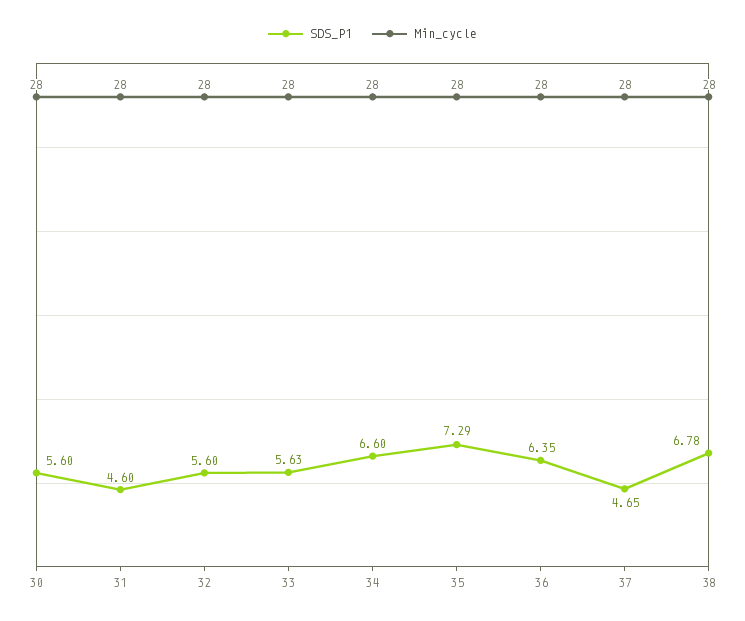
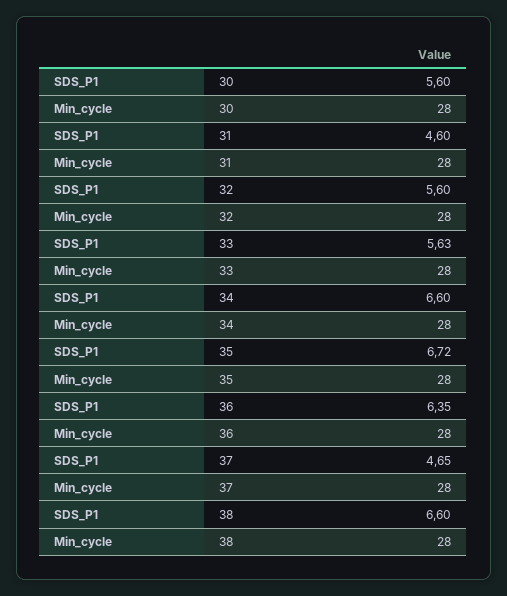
SDS_P1, 35: 7.29 -> 6.72
SDS_P1, 38: 6.78 -> 6.6

